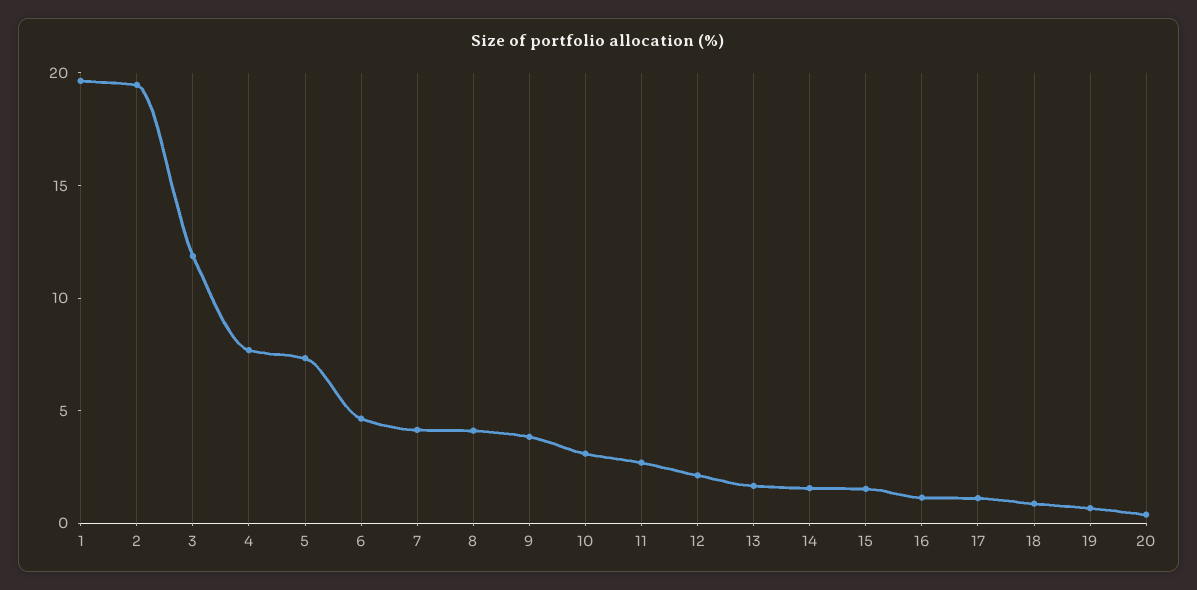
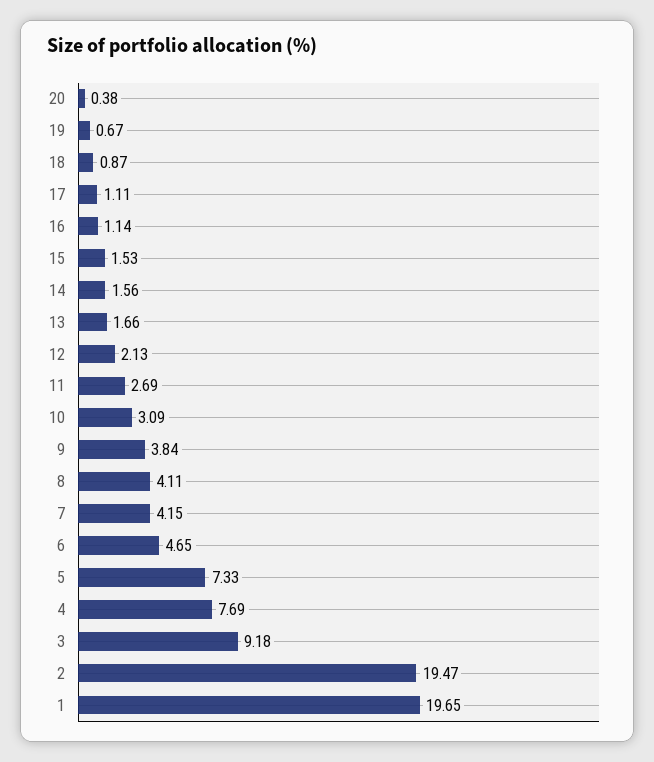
3: 12 -> 9.18

